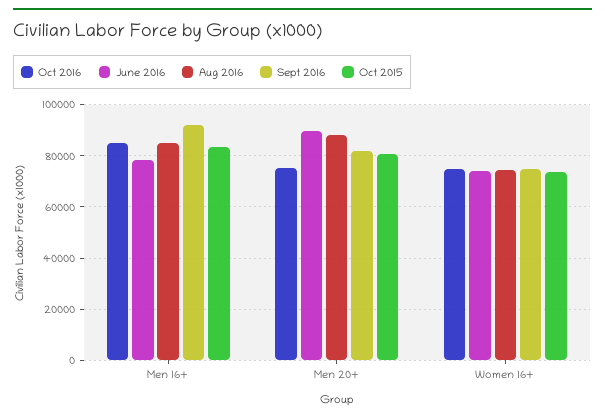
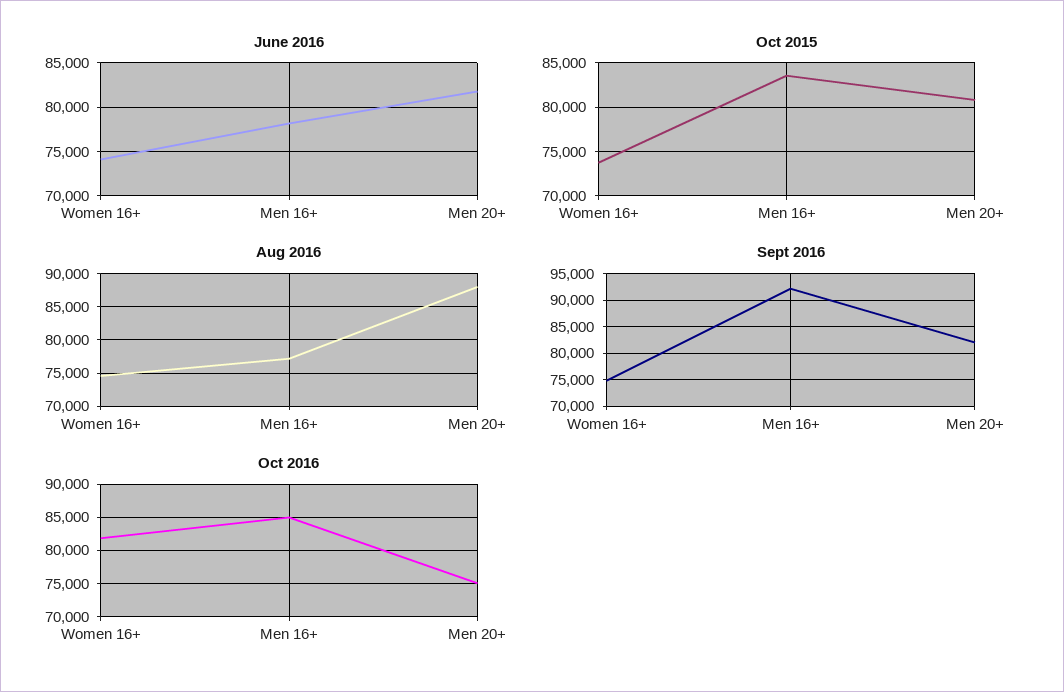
Aug 2016, Men 16+: 85000 -> 77000
June 2016, Men 20+: 90000 -> 82000
Oct 2016, Women 16+: 75000 -> 82000

